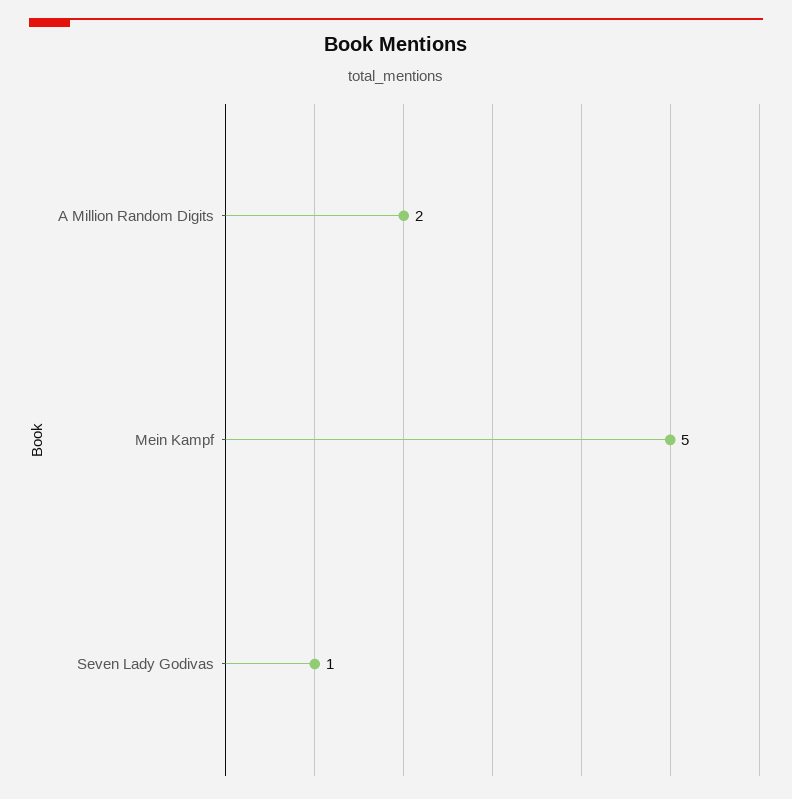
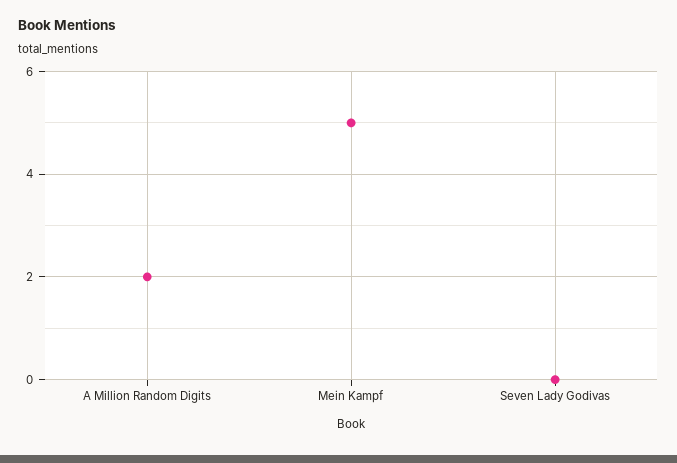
Seven Lady Godivas: 1 -> 0

